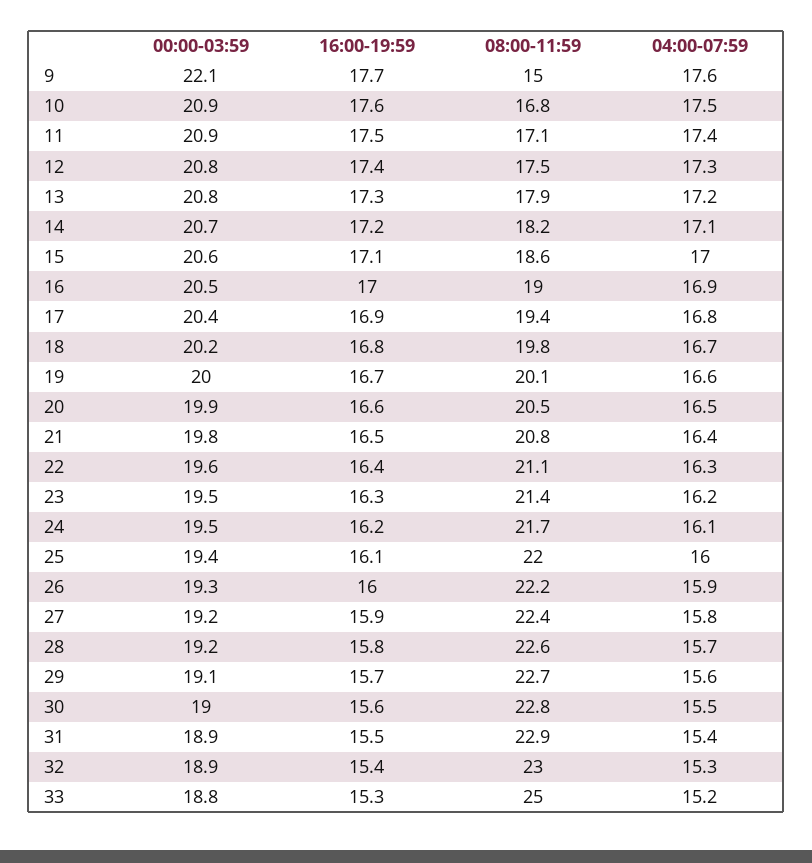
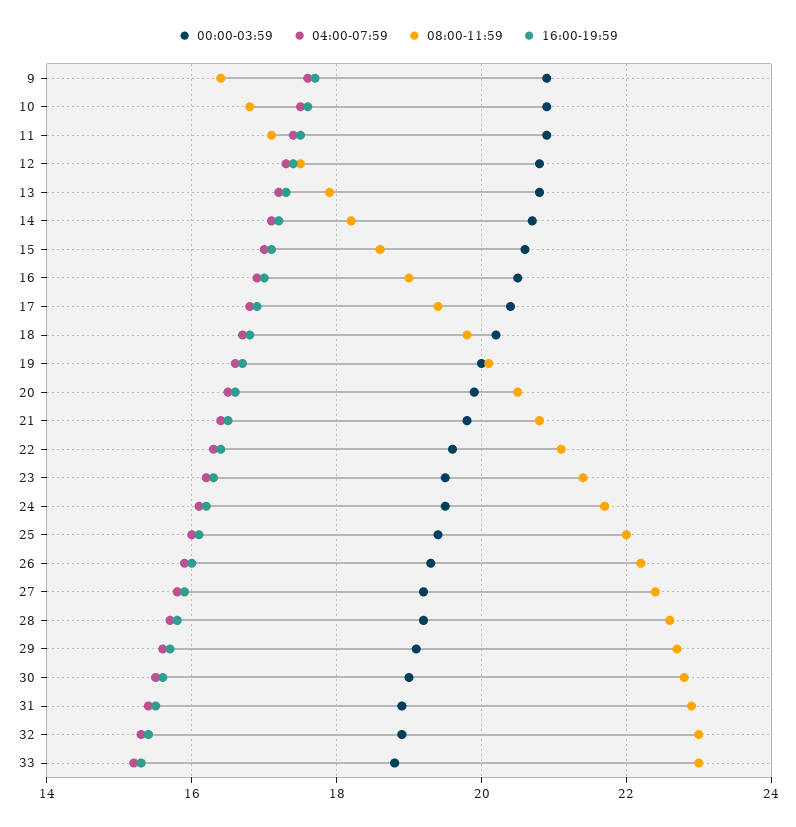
00:00-03:59, 9: 22.1 -> 21
08:00-11:59, 9: 15 -> 16.5
08:00-11:59, 33: 25 -> 23

